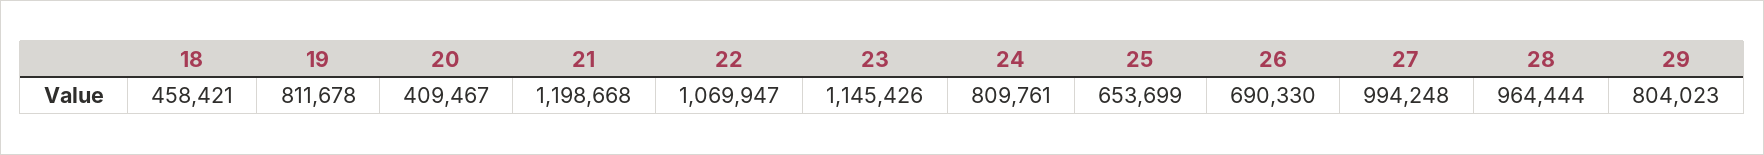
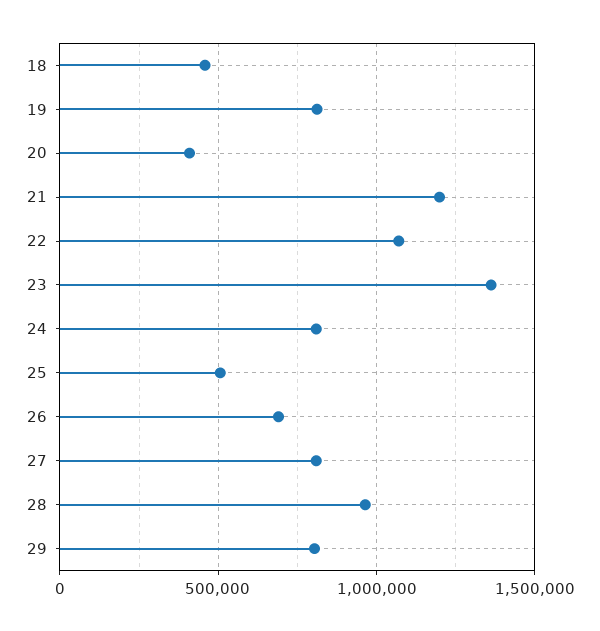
23: 1145426 -> 1350000
25: 653699 -> 500000
27: 994248 -> 800000

